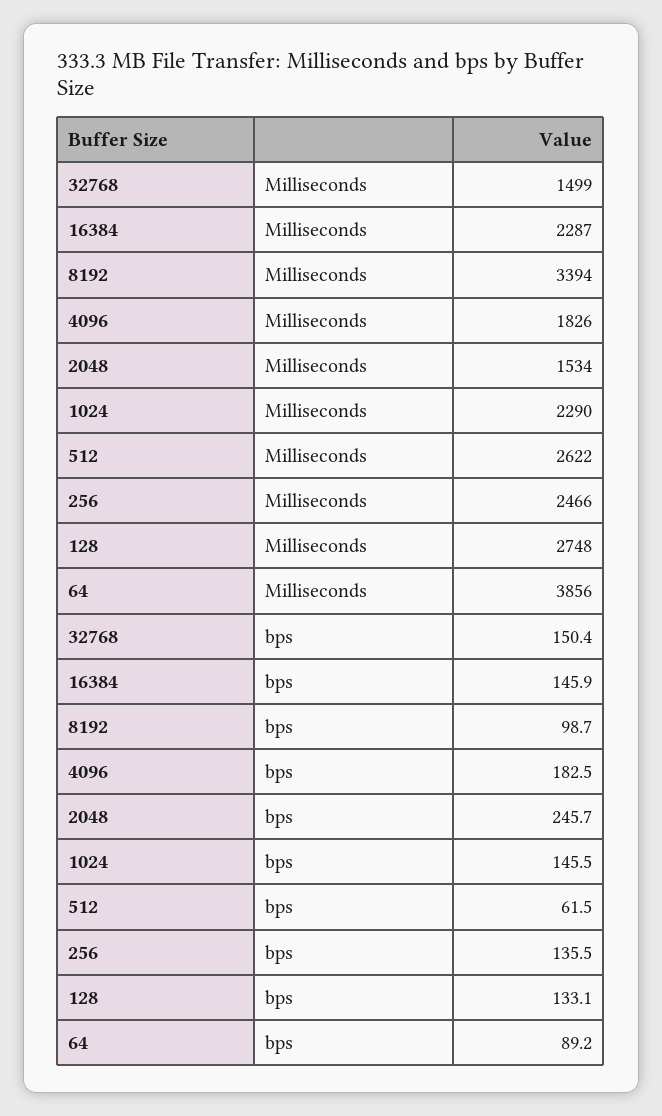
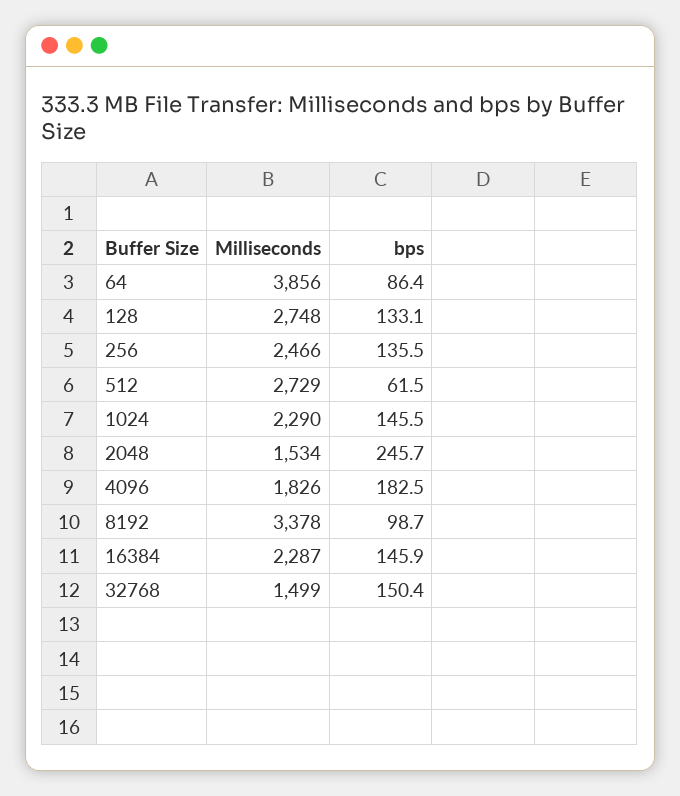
8192, Milliseconds: 3394 -> 3378
512, Milliseconds: 2622 -> 2729
64, bps: 89.2 -> 86.4

